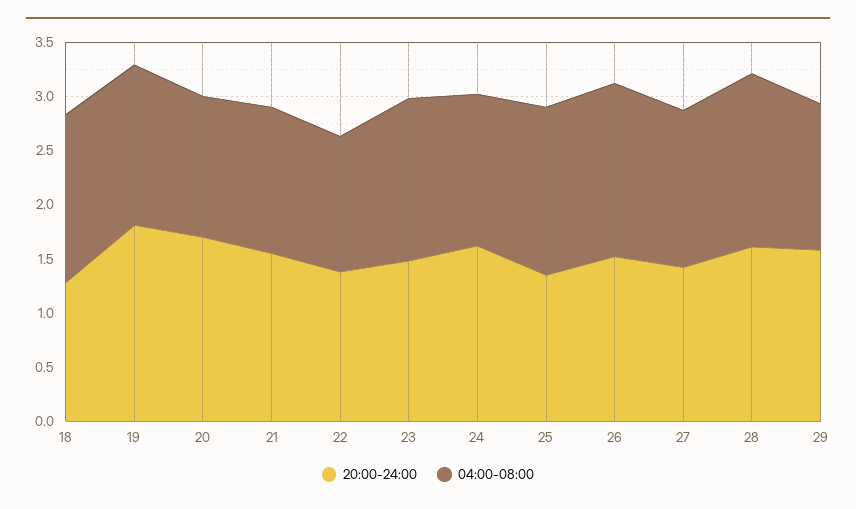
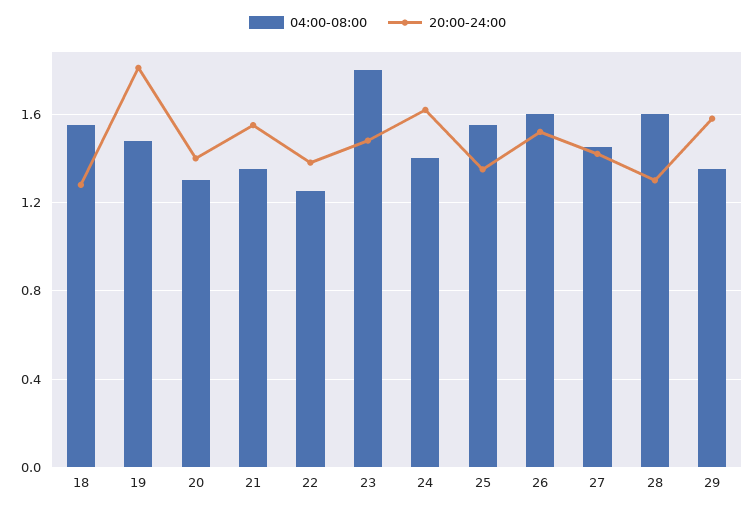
20:00-24:00, 20: 1.7 -> 1.4
04:00-08:00, 23: 1.5 -> 1.8
20:00-24:00, 28: 1.6 -> 1.3

